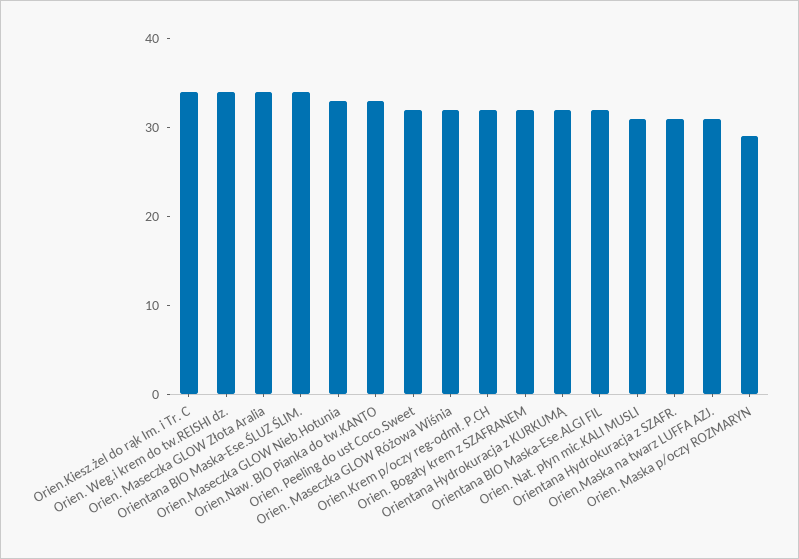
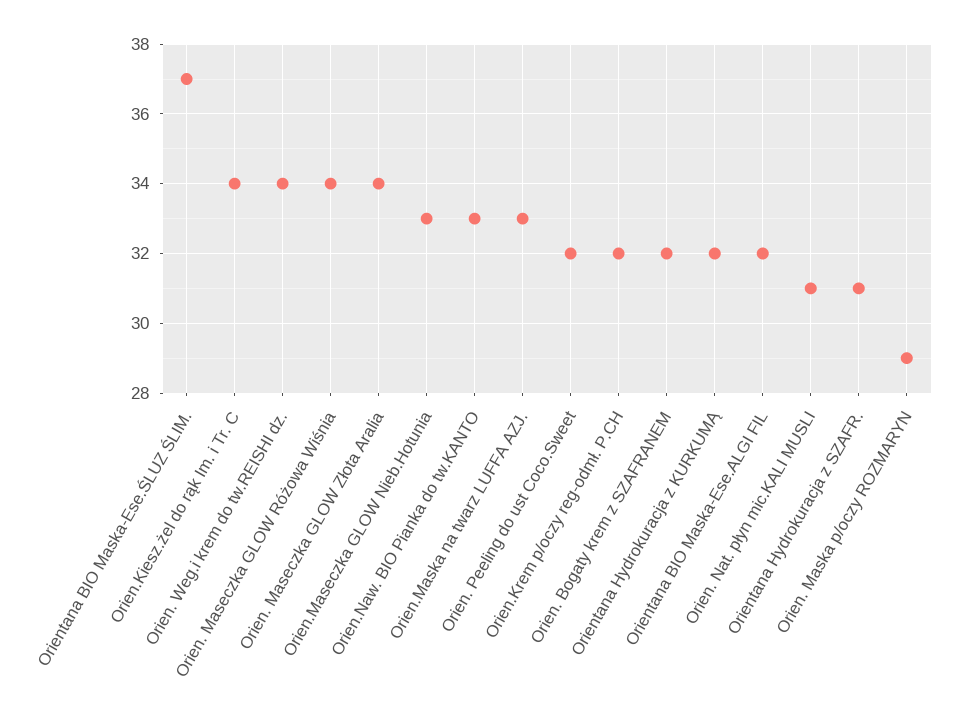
Orientana BIO Maska-Ese.ŚLUZ ŚLIM.: 34 -> 37
Orien. Maseczka GLOW Różowa Wiśnia: 32 -> 34
Orien.Maska na twarz LUFFA AZJ.: 31 -> 33

